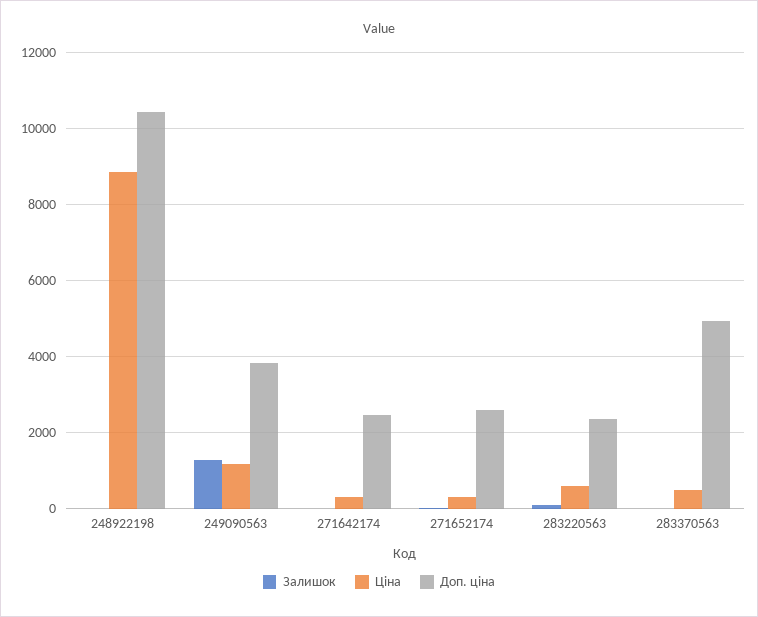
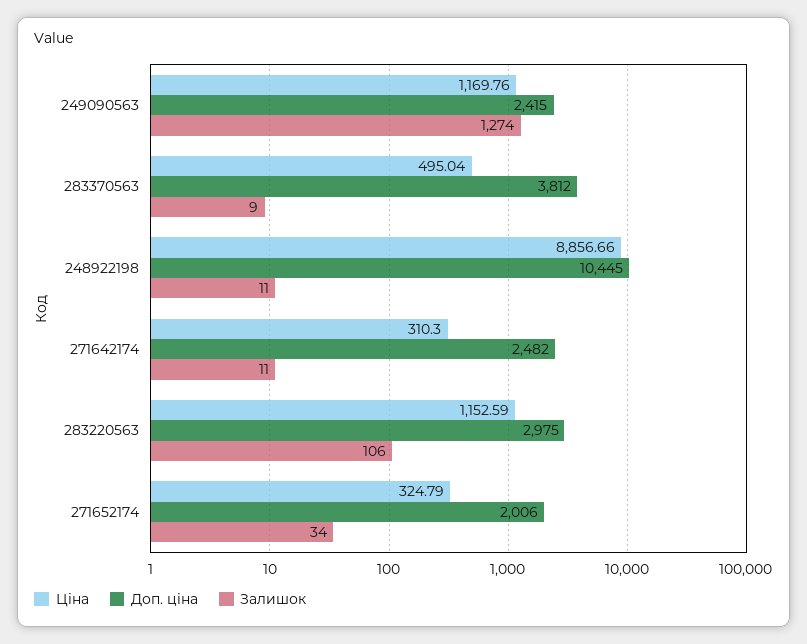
Доп. ціна, 249090563: 3800 -> 2415
Доп. ціна, 271652174: 2600 -> 2006
Ціна, 283220563: 600 -> 1152.59
Доп. ціна, 283220563: 2400 -> 2975
Доп. ціна, 283370563: 5000 -> 3812

